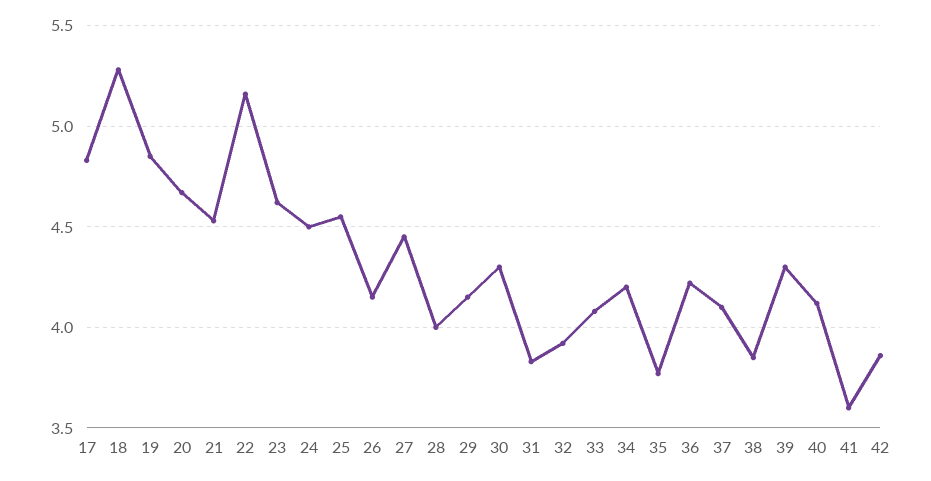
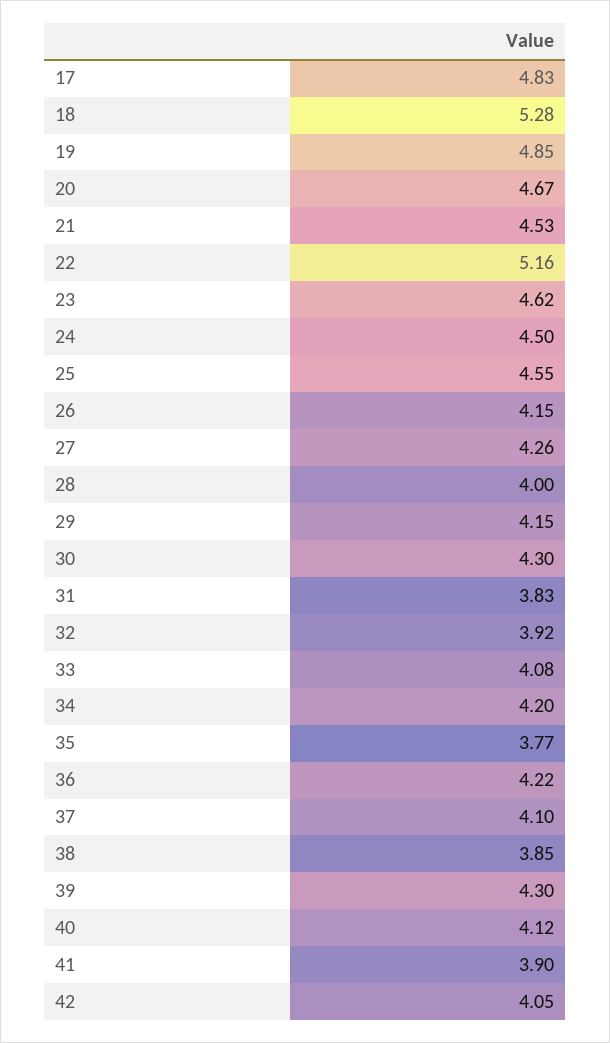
27: 4.45 -> 4.26
41: 3.6 -> 3.9
42: 3.85 -> 4.05

